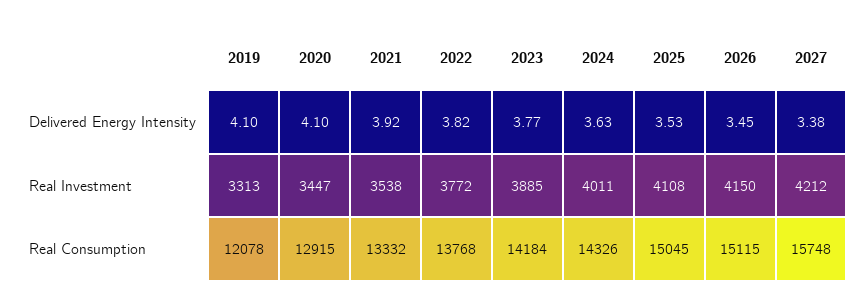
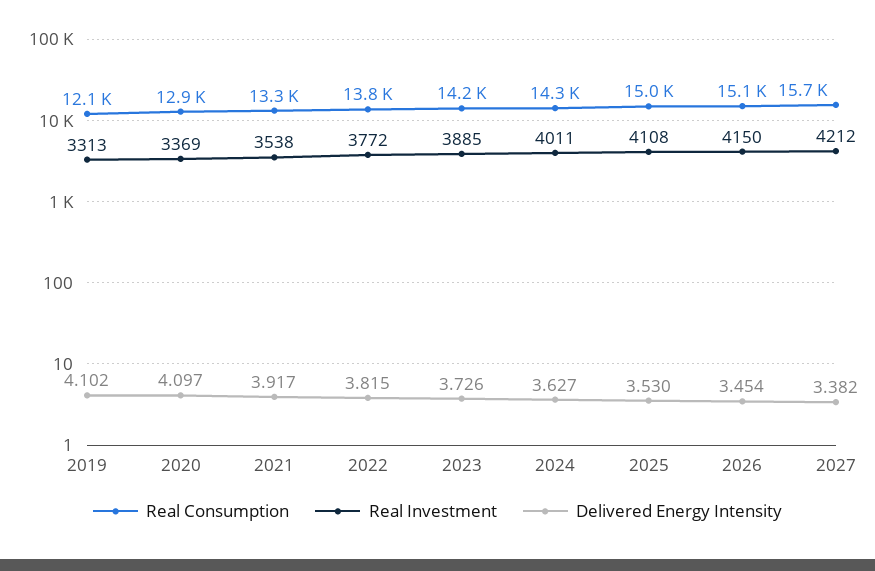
Delivered Energy Intensity, 2023: 3.77 -> 3.726
Real Investment, 2020: 3447 -> 3369

